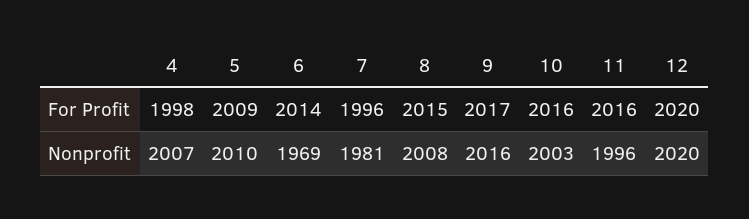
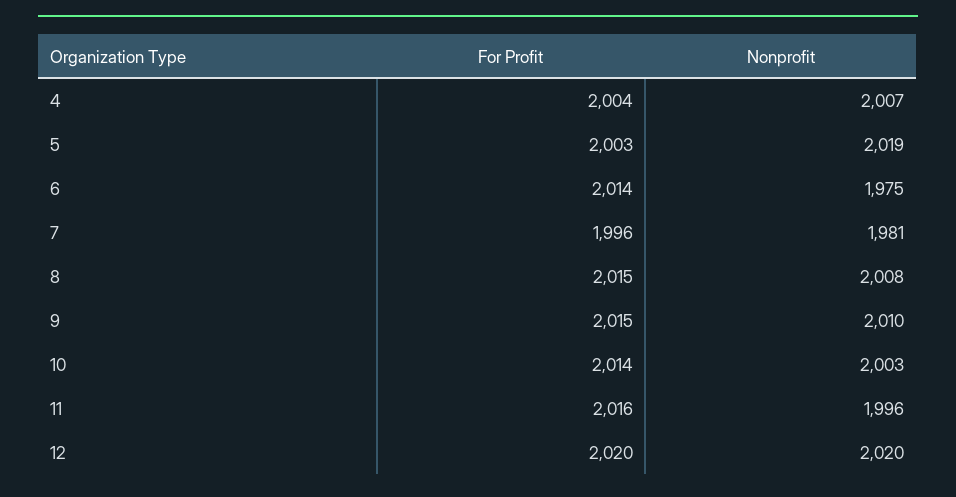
4, For Profit: 1998 -> 2004
5, For Profit: 2009 -> 2003
9, For Profit: 2017 -> 2015
10, For Profit: 2016 -> 2014
5, Nonprofit: 2010 -> 2019
6, Nonprofit: 1969 -> 1975
9, Nonprofit: 2016 -> 2010

